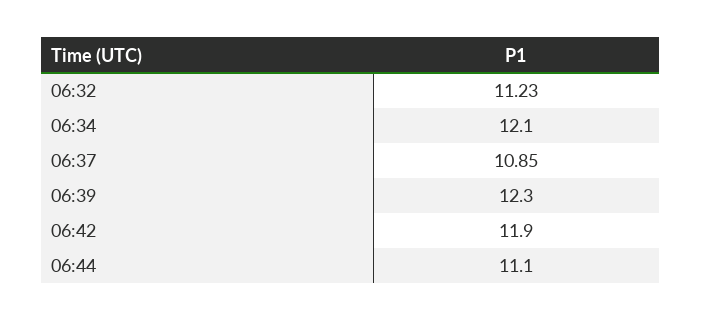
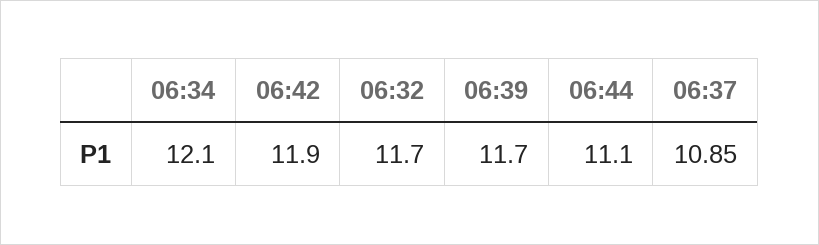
06:32: 11.23 -> 11.7
06:39: 12.3 -> 11.7

